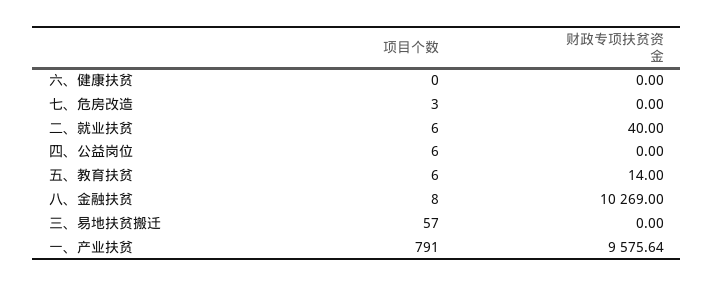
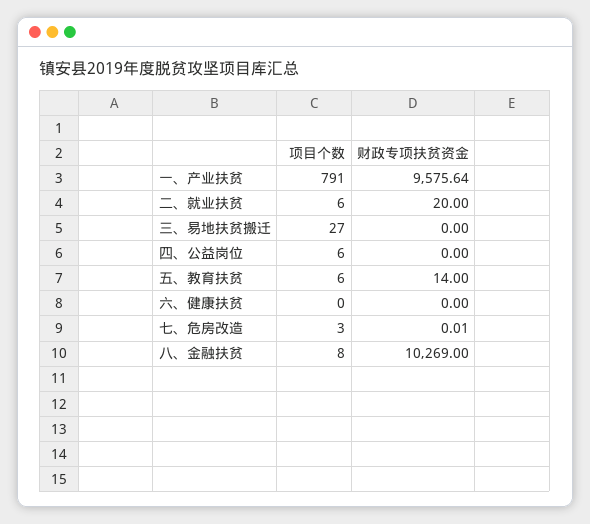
财政专项扶贫资金, 七、危房改造: 0 -> 0.01
财政专项扶贫资金, 二、就业扶贫: 40 -> 20
项目个数, 三、易地扶贫搬迁: 57 -> 27

